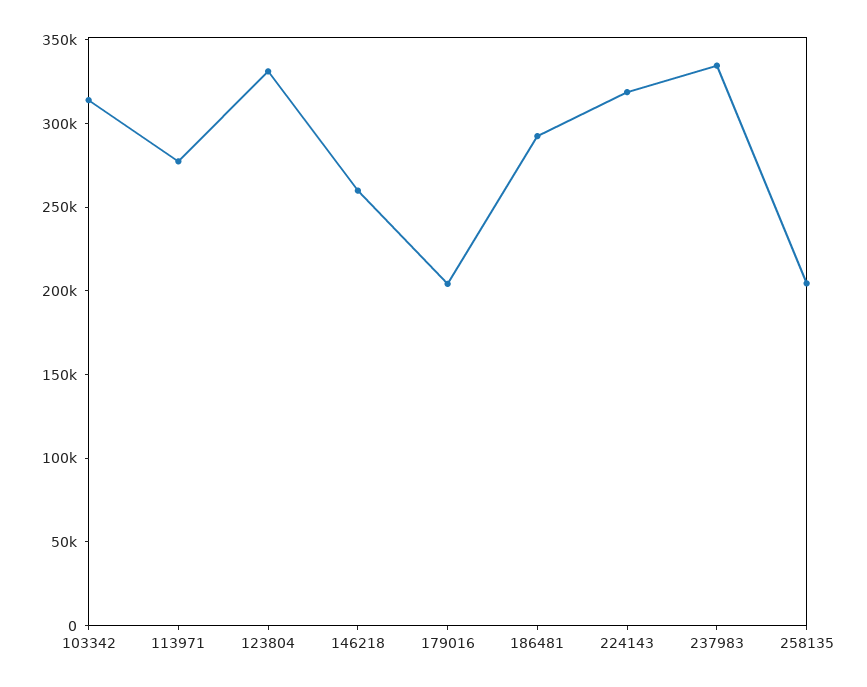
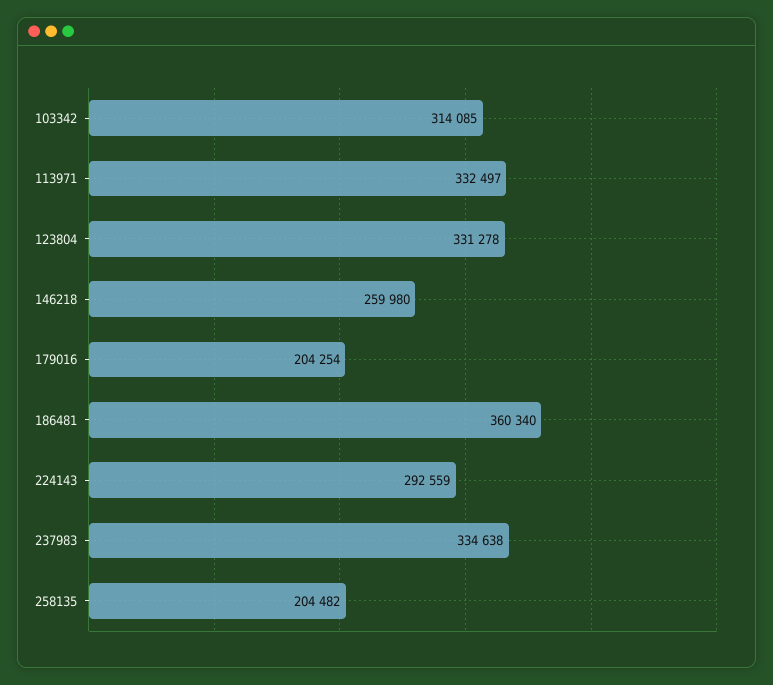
113971: 280000 -> 332497
186481: 290000 -> 360340
224143: 320000 -> 292559

